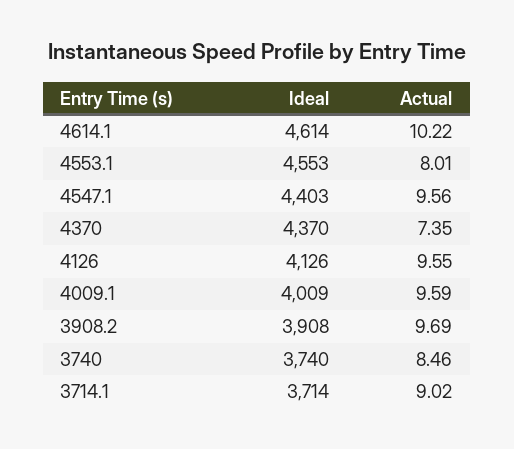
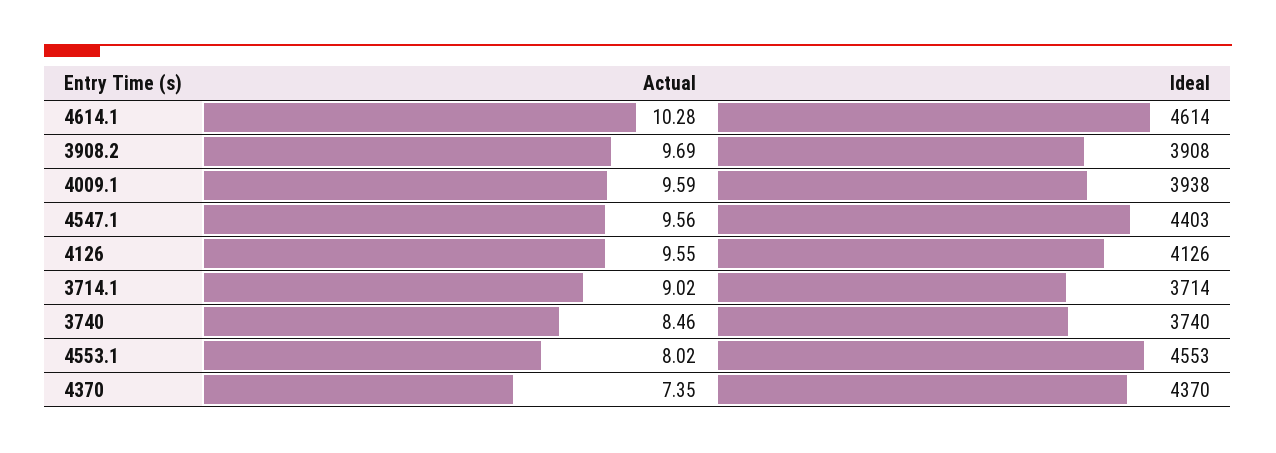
Actual, 4614.1: 10.22 -> 10.28
Actual, 4553.1: 8.01 -> 8.02
Ideal, 4009.1: 4009 -> 3938

